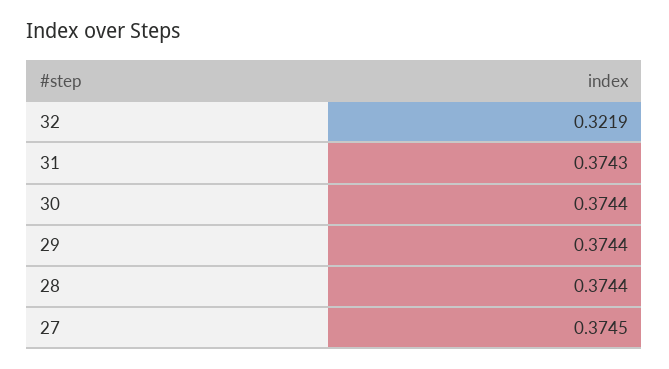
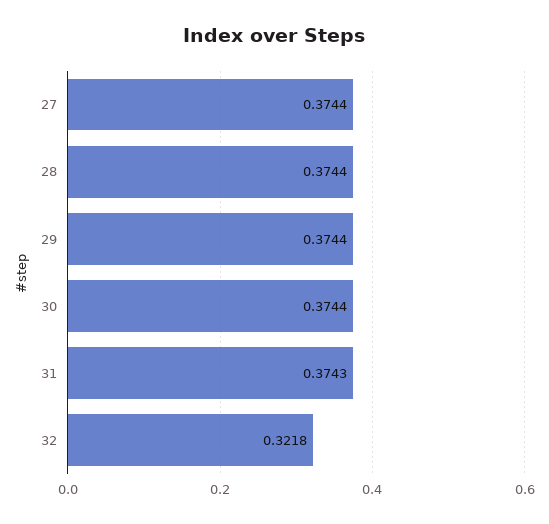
32: 0.3219 -> 0.3218
27: 0.3745 -> 0.3744

